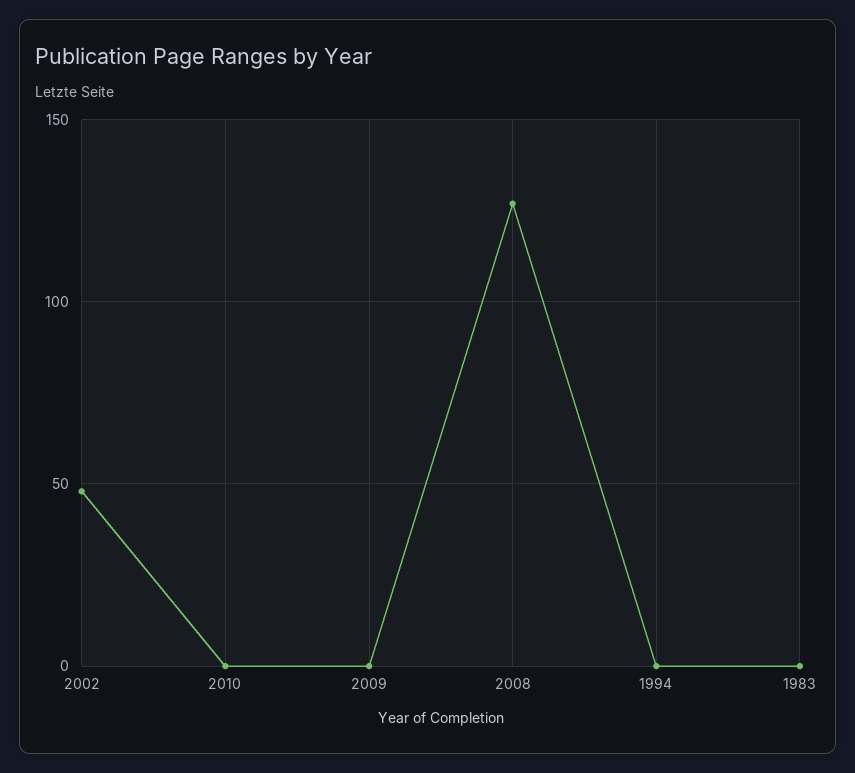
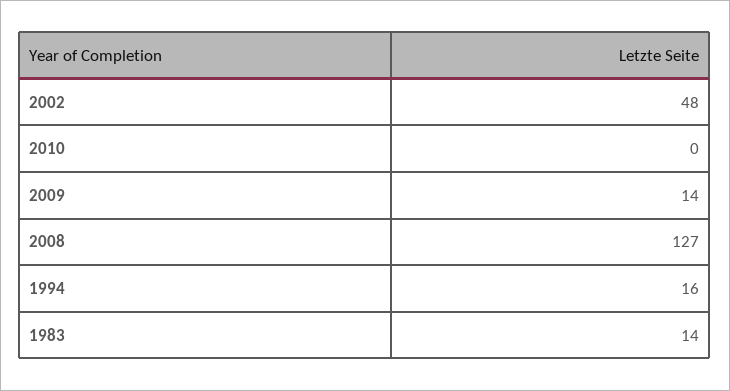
2009: 0 -> 14
1994: 0 -> 16
1983: 0 -> 14

